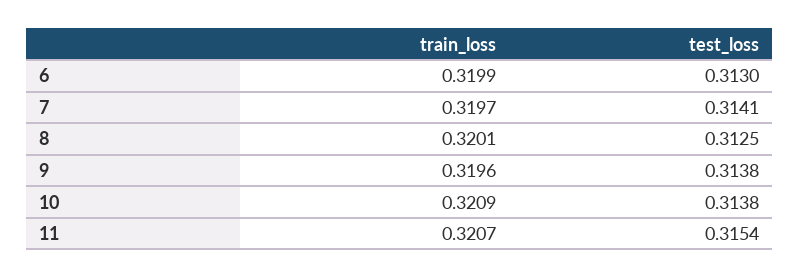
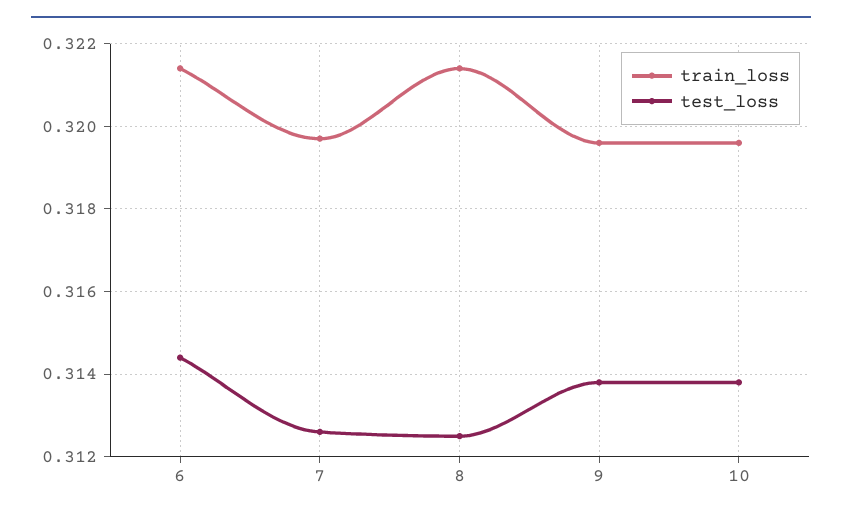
train_loss, 6: 0.3199 -> 0.3215
test_loss, 6: 0.313 -> 0.3145
test_loss, 7: 0.3141 -> 0.3125
train_loss, 8: 0.3201 -> 0.3215
train_loss, 10: 0.3209 -> 0.3195
train_loss, 11: 0.3207 -> none
test_loss, 11: 0.3154 -> none

